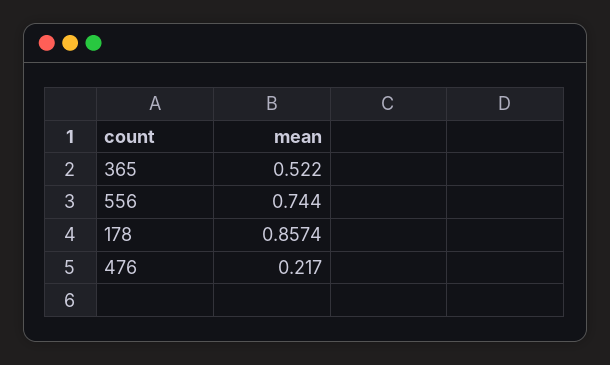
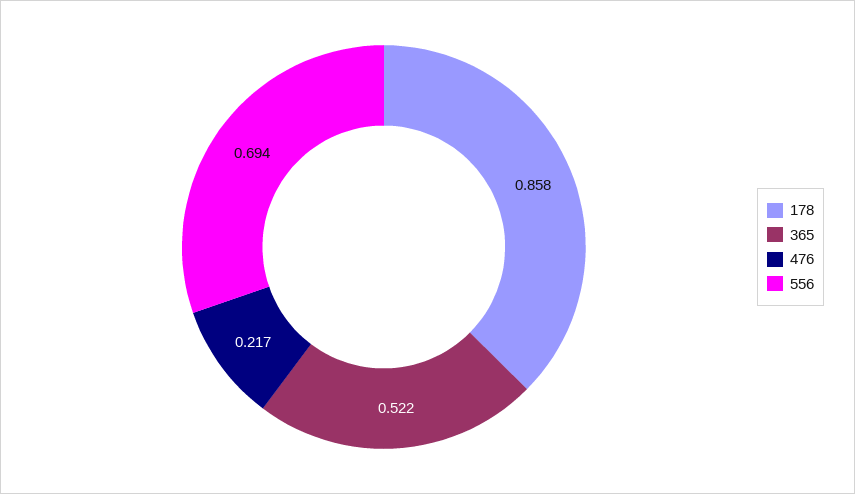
556: 0.744 -> 0.694
178: 0.8574 -> 0.858

